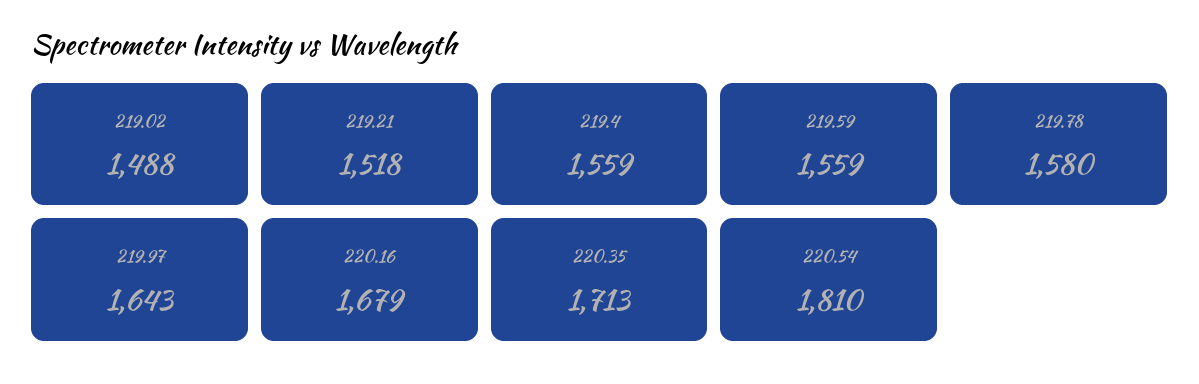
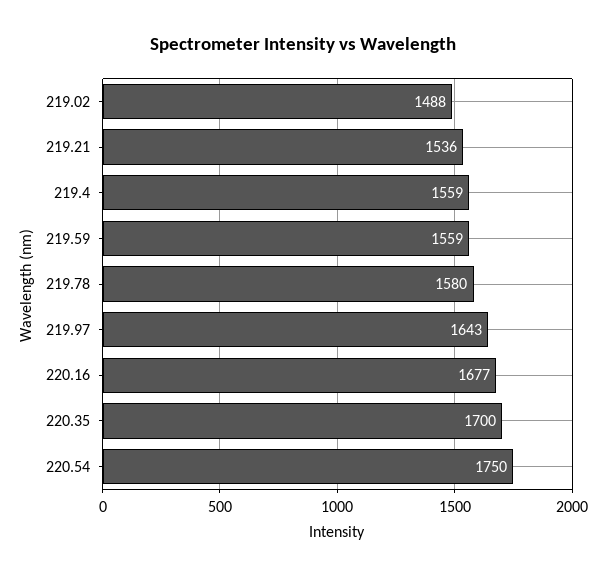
219.21: 1518 -> 1536
220.16: 1679 -> 1677
220.35: 1713 -> 1700
220.54: 1810 -> 1750

